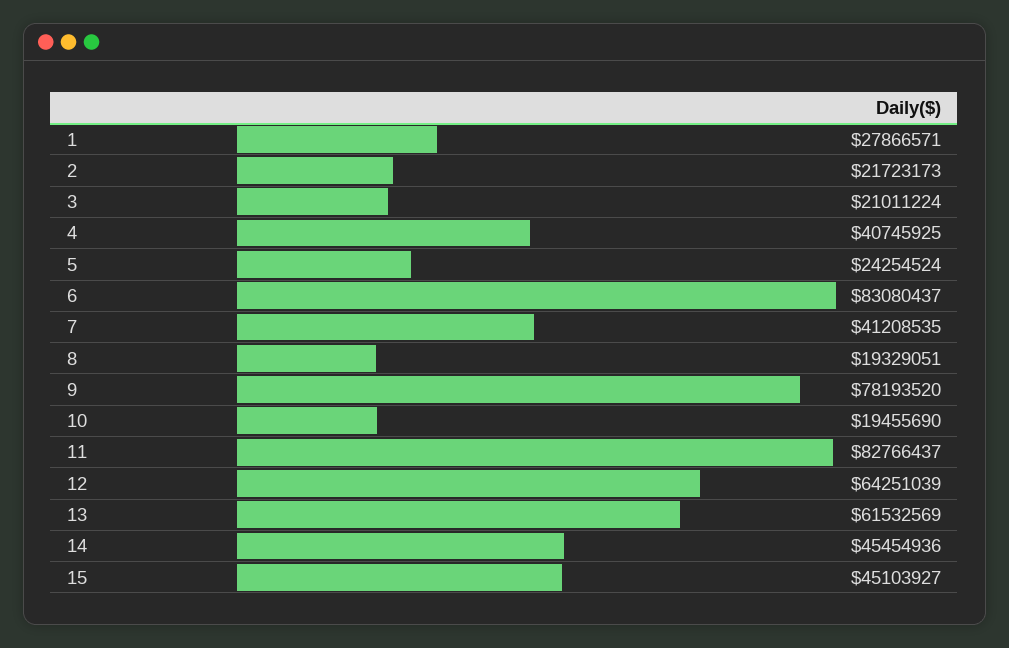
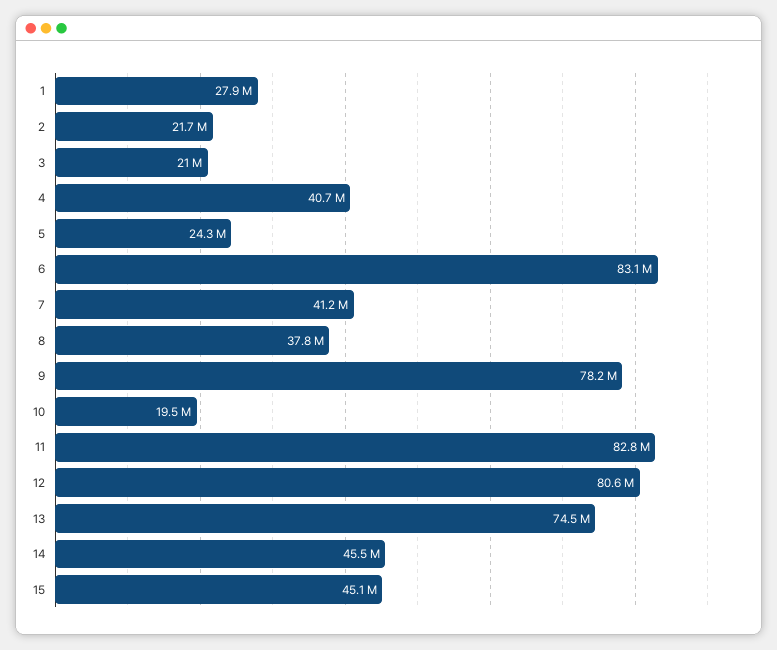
8: 19329051 -> 37800000
12: 64251039 -> 80600000
13: 61532569 -> 74500000

